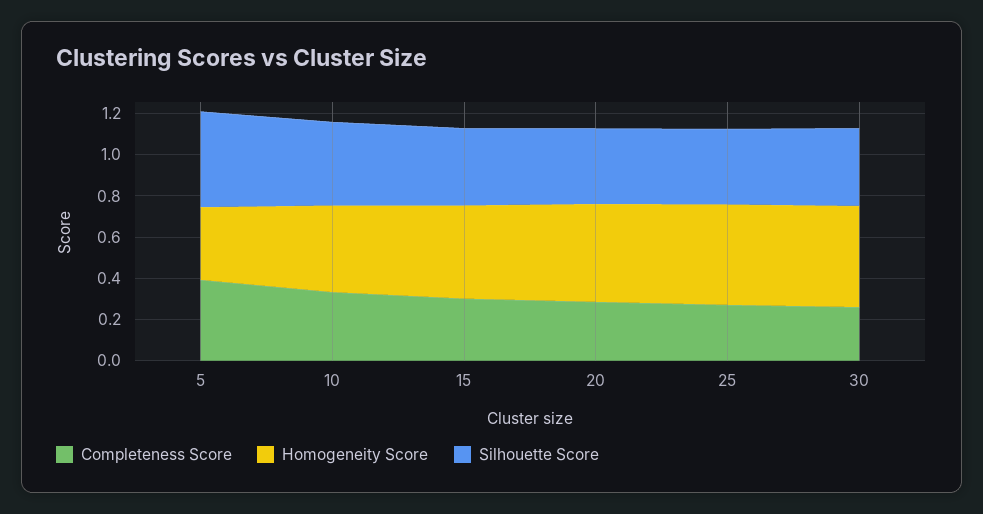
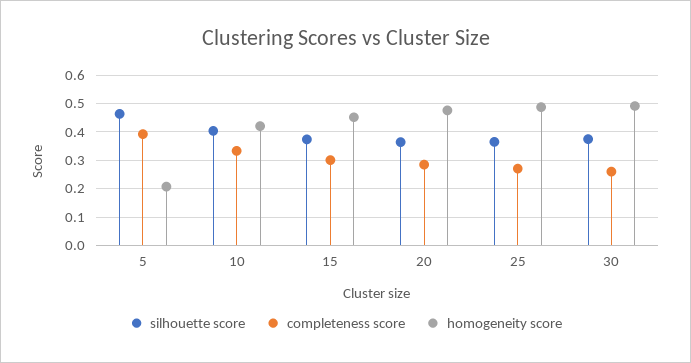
Homogeneity Score, 5: 0.35 -> 0.2

